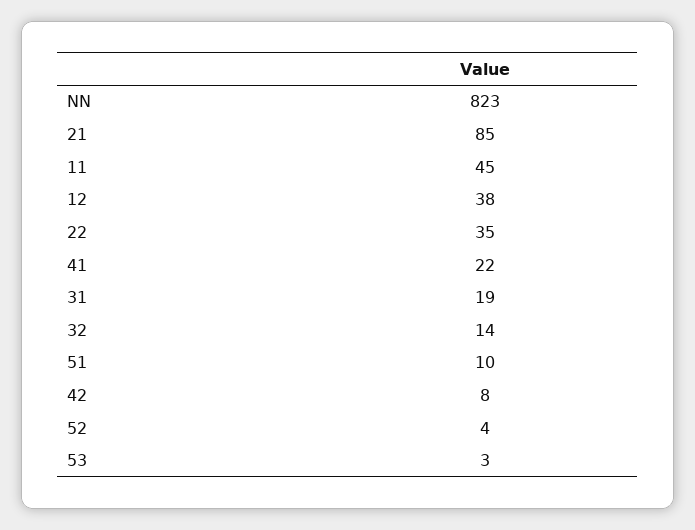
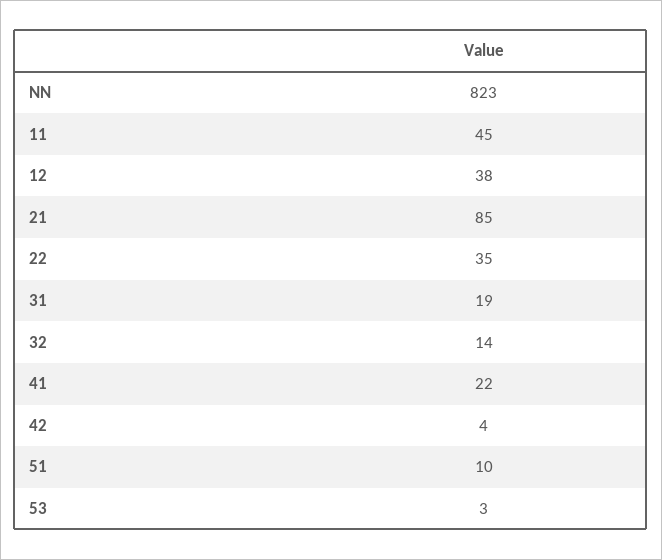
42: 8 -> 4
52: 4 -> none

